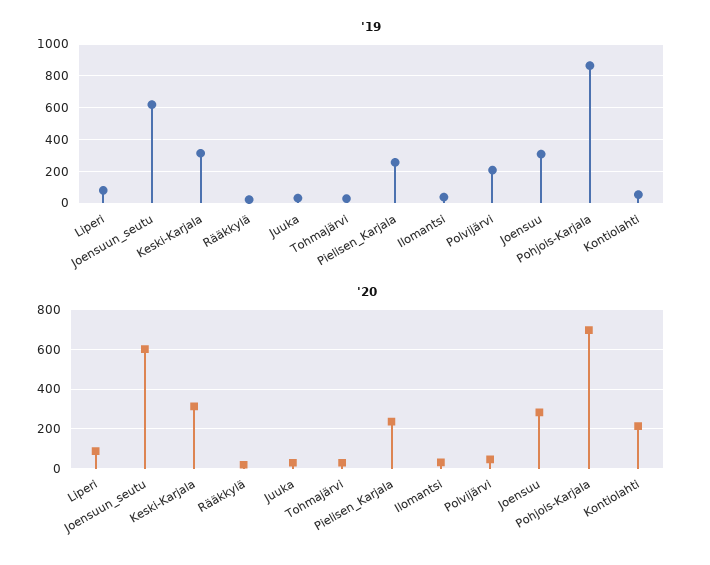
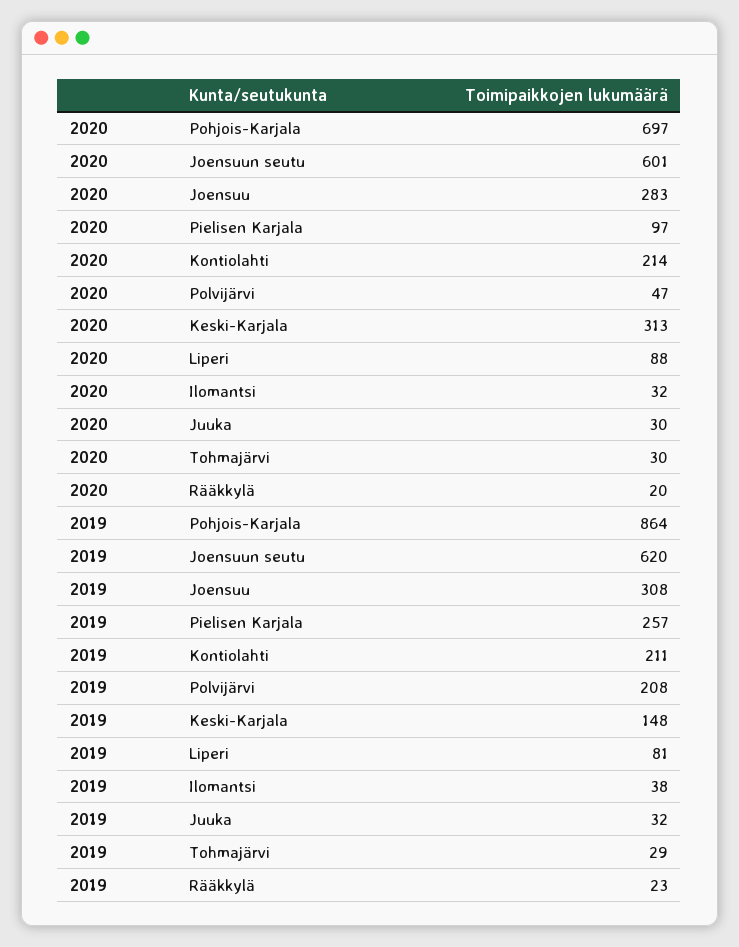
'19, Keski-Karjala: 300 -> 148
'19, Kontiolahti: 50 -> 211
'20, Pielisen_Karjala: 250 -> 97

